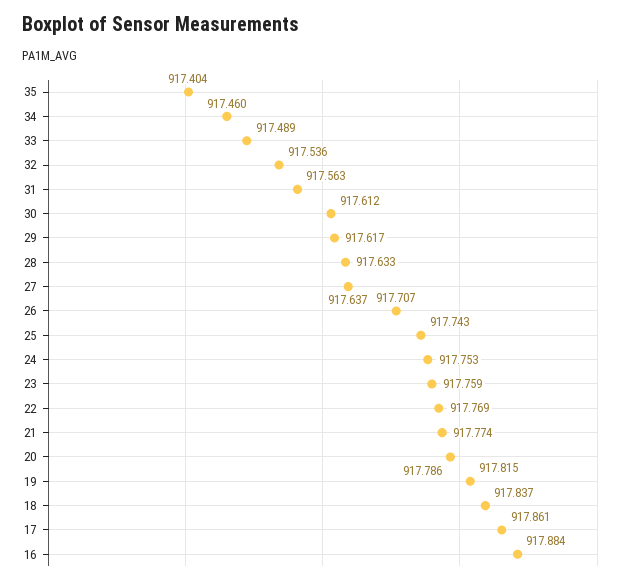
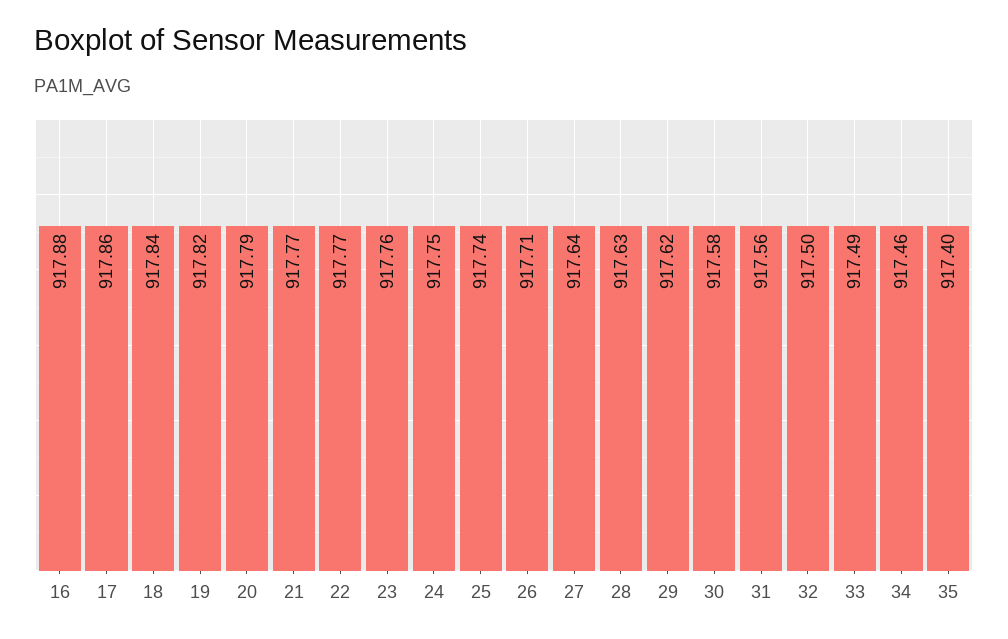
32: 917.536 -> 917.5
30: 917.612 -> 917.58

